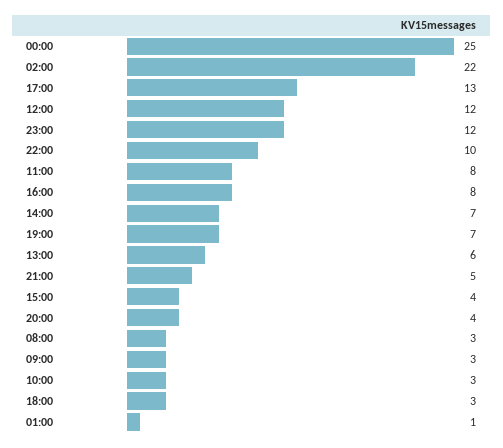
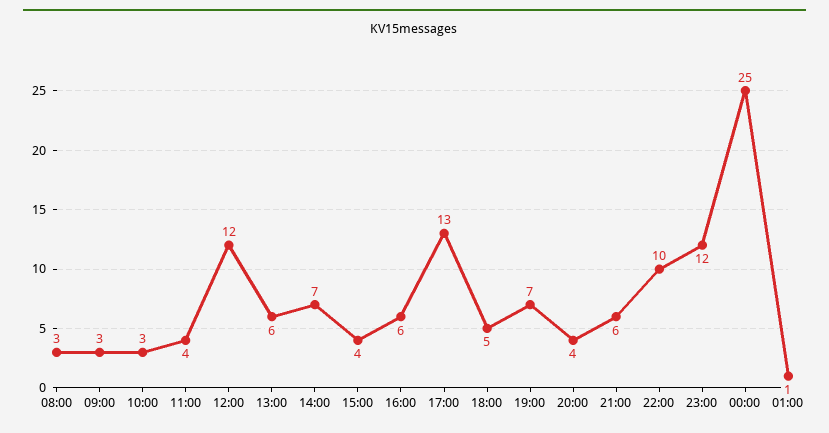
02:00: 22 -> none
11:00: 8 -> 4
16:00: 8 -> 6
21:00: 5 -> 6
18:00: 3 -> 5

